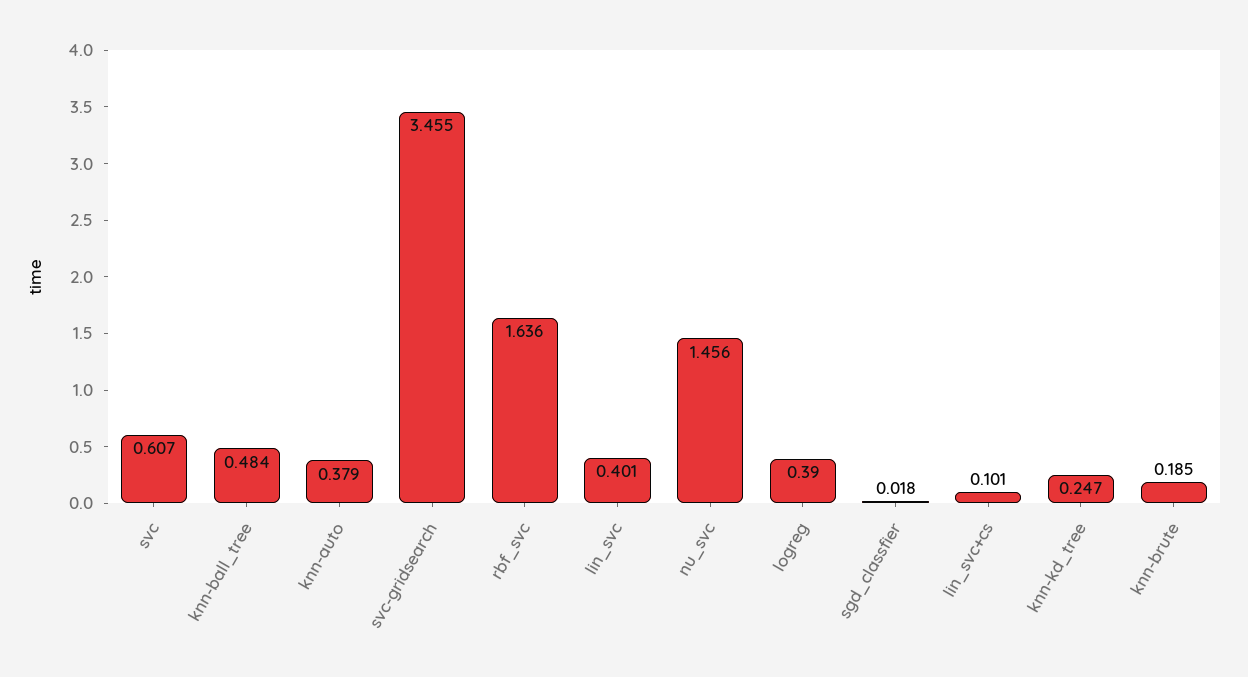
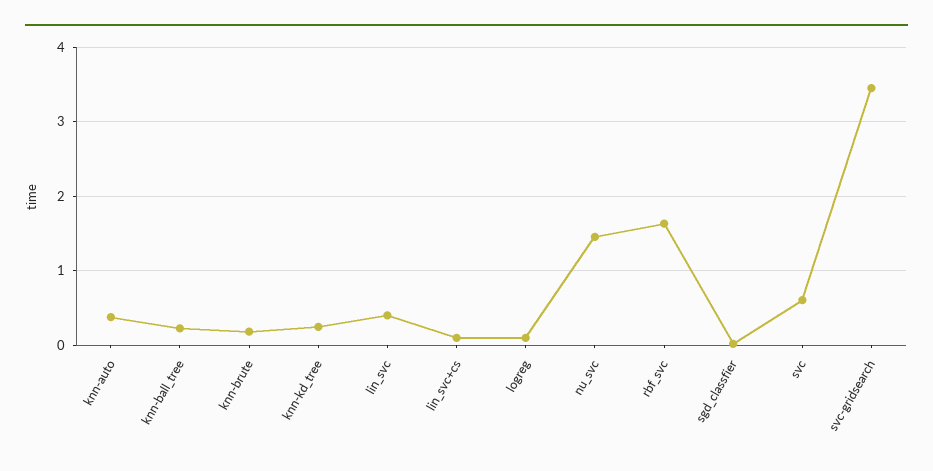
knn-ball_tree: 0.484 -> 0.2
logreg: 0.39 -> 0.1

